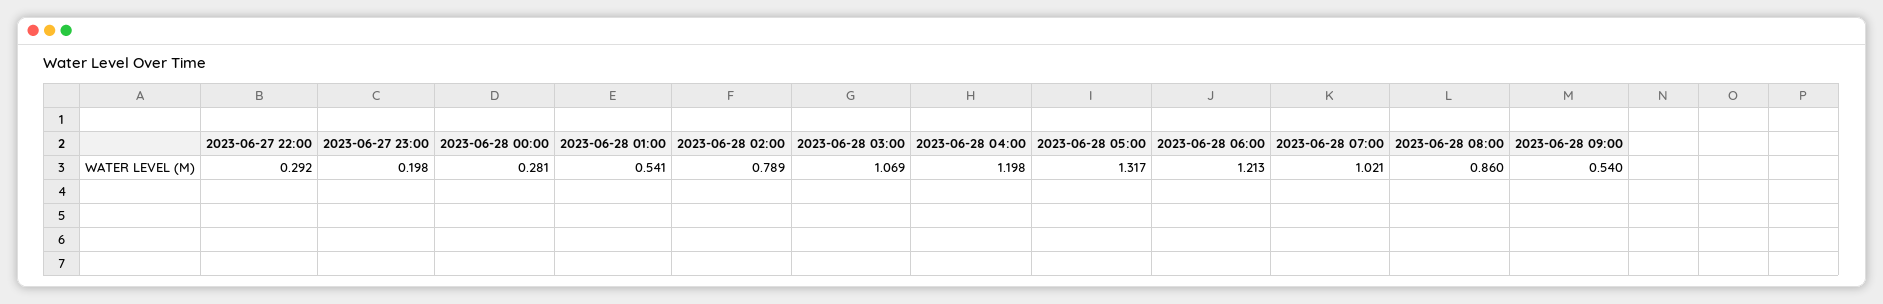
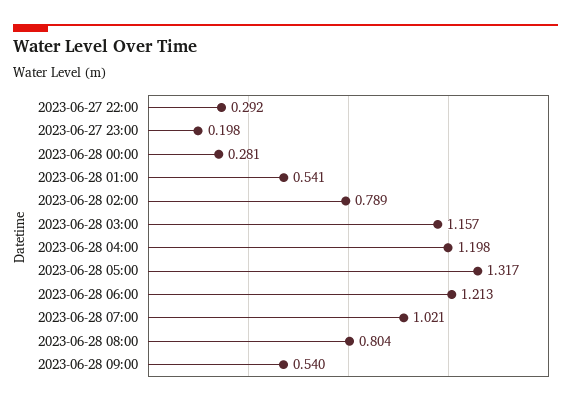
2023-06-28 03:00: 1.069 -> 1.157
2023-06-28 08:00: 0.86 -> 0.804

